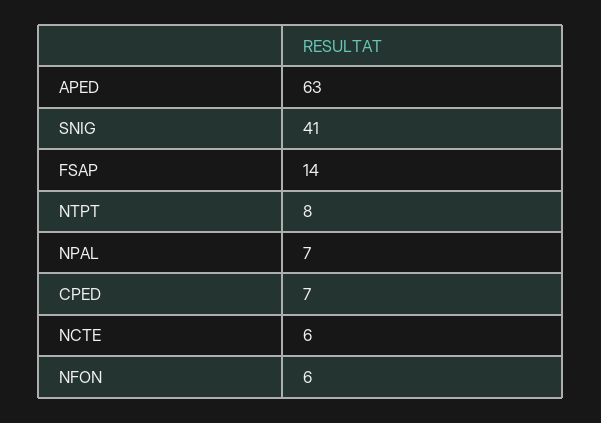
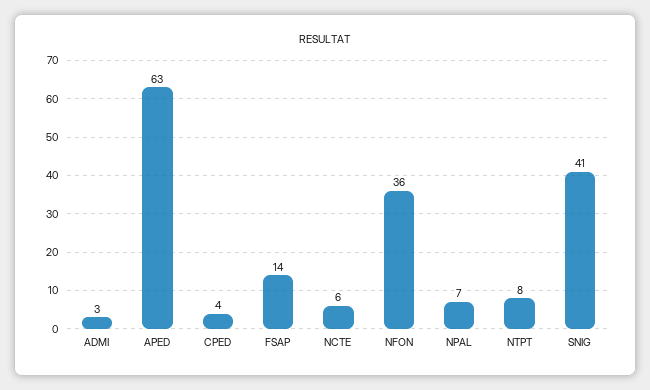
CPED: 7 -> 4
NFON: 6 -> 36
ADMI: none -> 3

